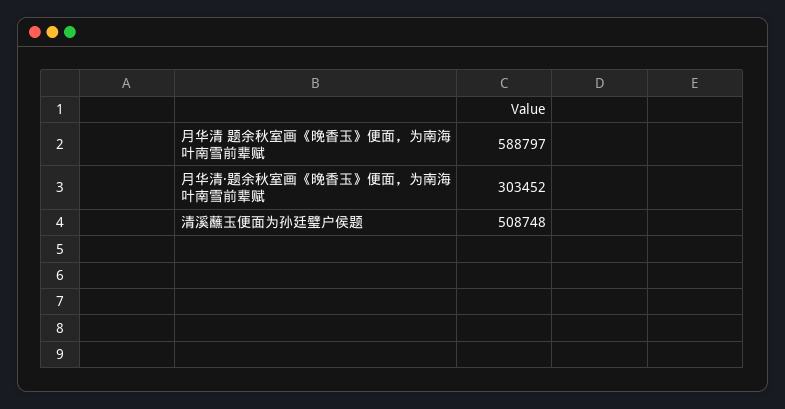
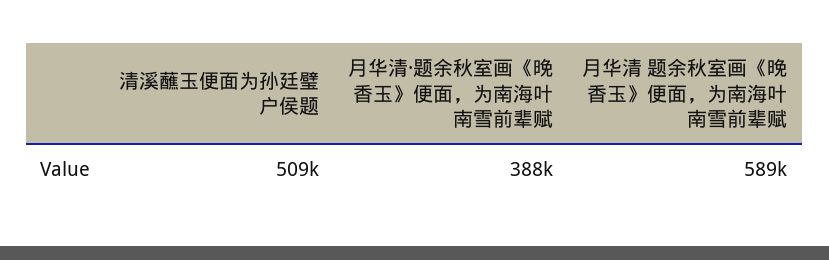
月华清·题余秋室画《晚香玉》便面，为南海叶南雪前辈赋: 303452 -> 388000

